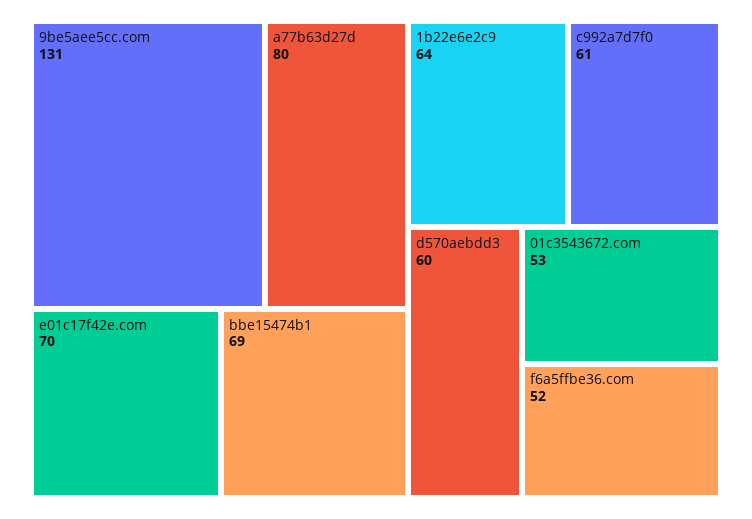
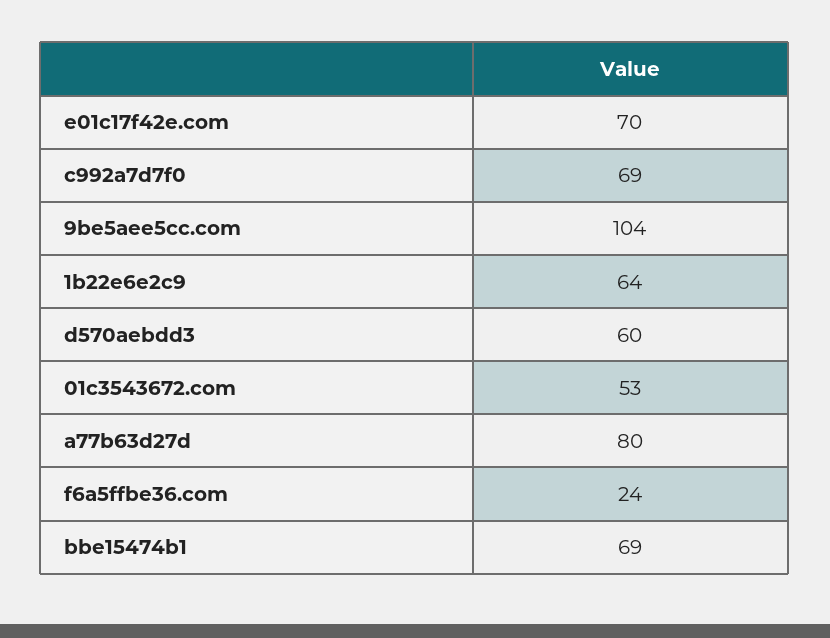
9be5aee5cc.com: 131 -> 104
c992a7d7f0: 61 -> 69
f6a5ffbe36.com: 52 -> 24

